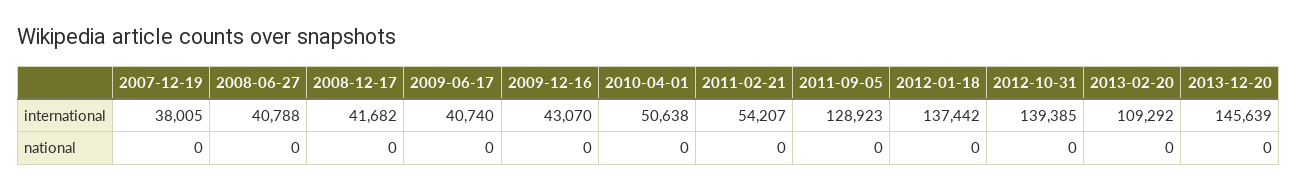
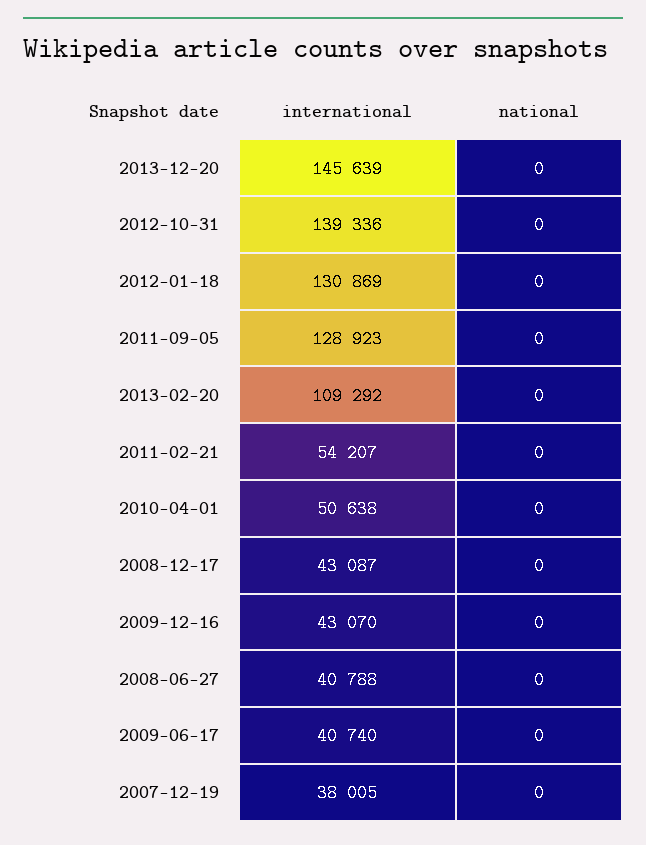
2008-12-17, international: 41682 -> 43087
2012-01-18, international: 137442 -> 130869
2012-10-31, international: 139385 -> 139336

